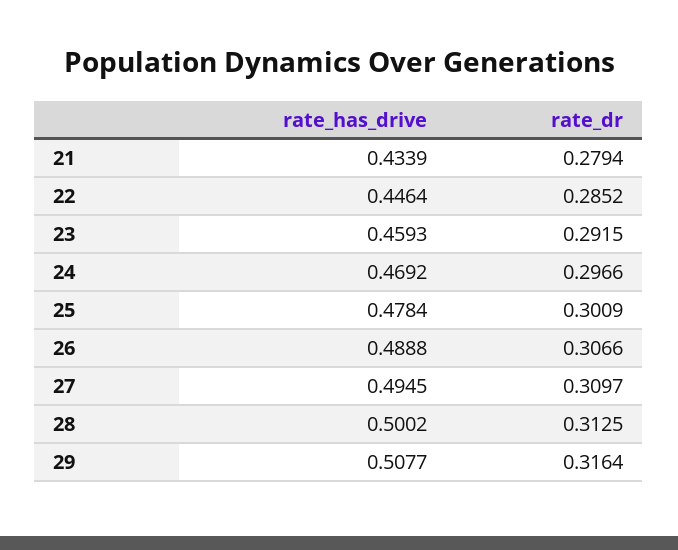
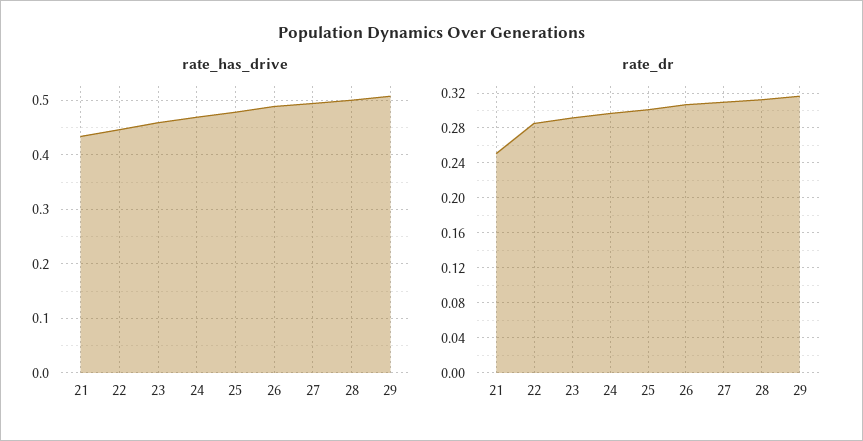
rate_dr, 21: 0.2794 -> 0.25

